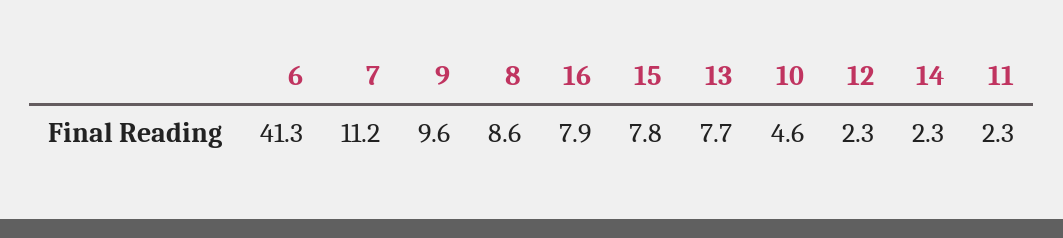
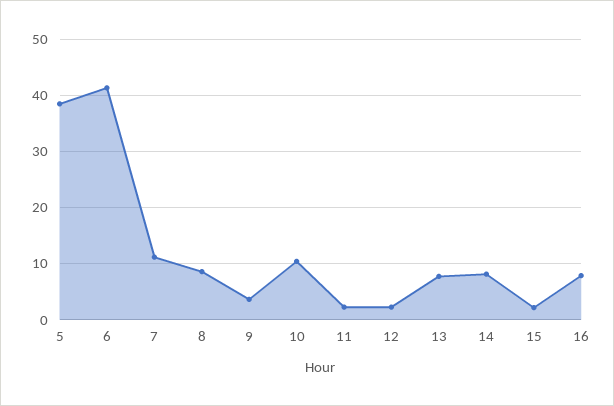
9: 9.6 -> 4
15: 7.8 -> 2
10: 4.6 -> 10
14: 2.3 -> 8
5: none -> 38

